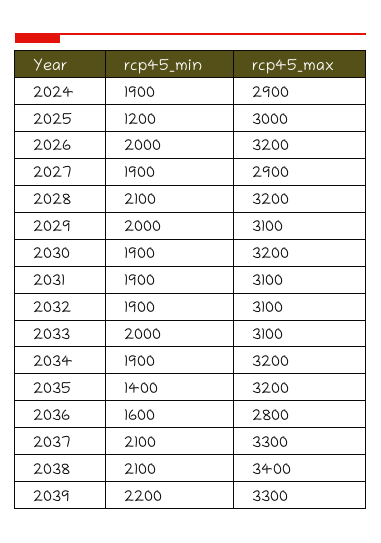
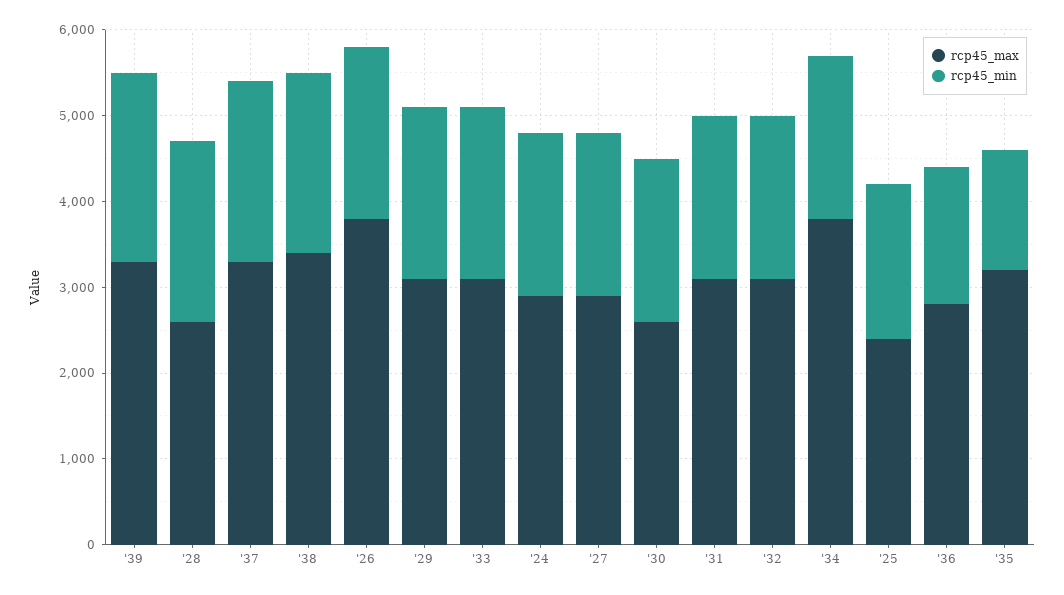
rcp45_min, 2025: 1200 -> 1800
rcp45_max, 2025: 3000 -> 2400
rcp45_max, 2026: 3200 -> 3800
rcp45_max, 2028: 3200 -> 2600
rcp45_max, 2030: 3200 -> 2600
rcp45_max, 2034: 3200 -> 3800

